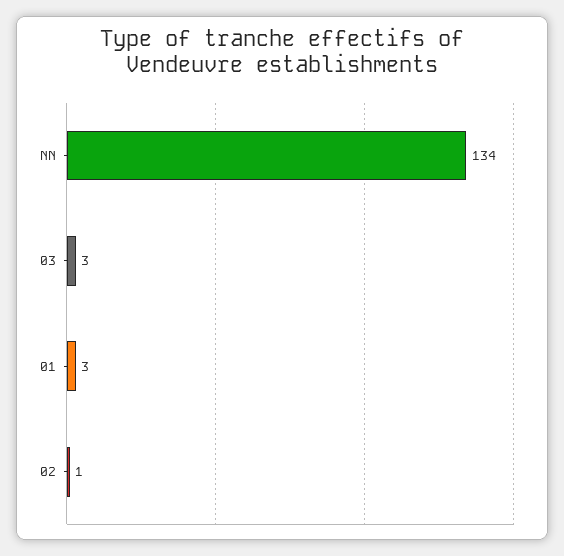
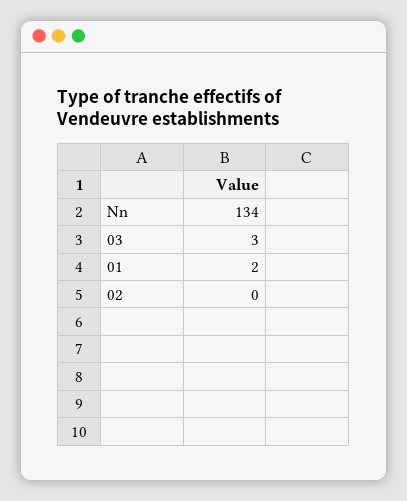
01: 3 -> 2
02: 1 -> 0

